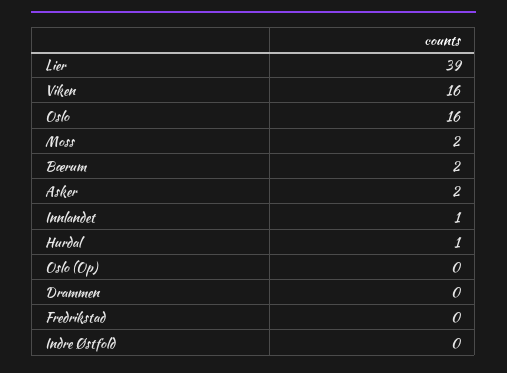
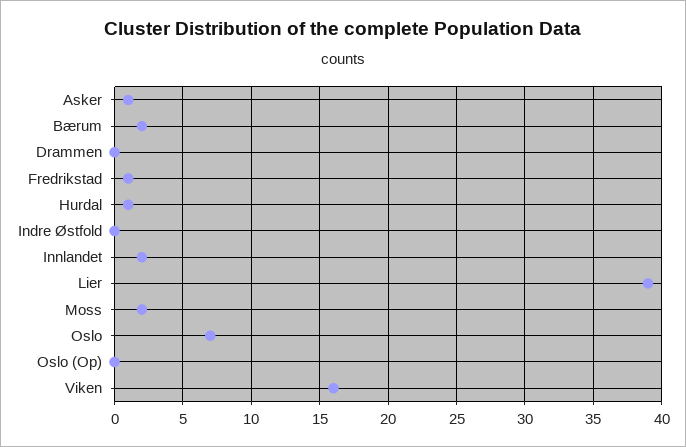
Oslo: 16 -> 7
Asker: 2 -> 1
Innlandet: 1 -> 2
Fredrikstad: 0 -> 1

